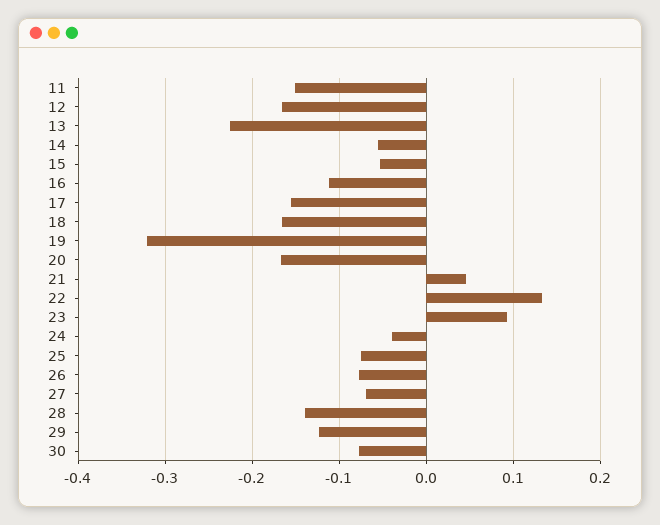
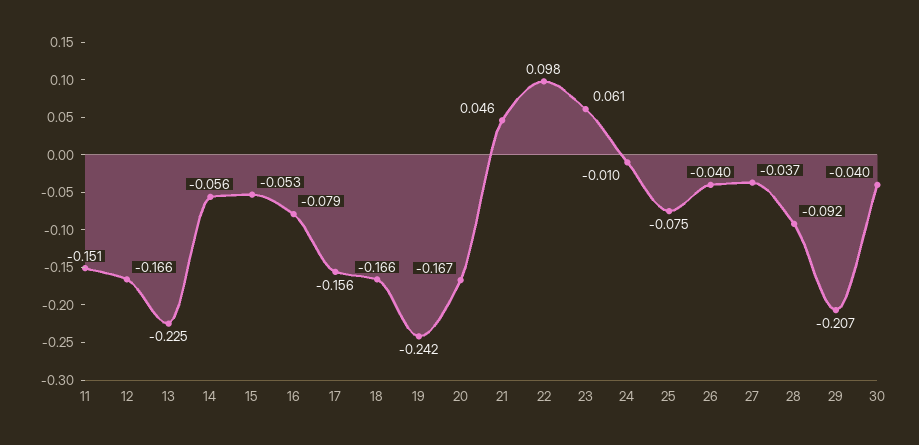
16: -0.11 -> -0.079
19: -0.32 -> -0.242
22: 0.13 -> 0.098
23: 0.09 -> 0.061
24: -0.04 -> -0.01
26: -0.08 -> -0.04
27: -0.07 -> -0.037
28: -0.14 -> -0.092
29: -0.12 -> -0.207
30: -0.08 -> -0.04

